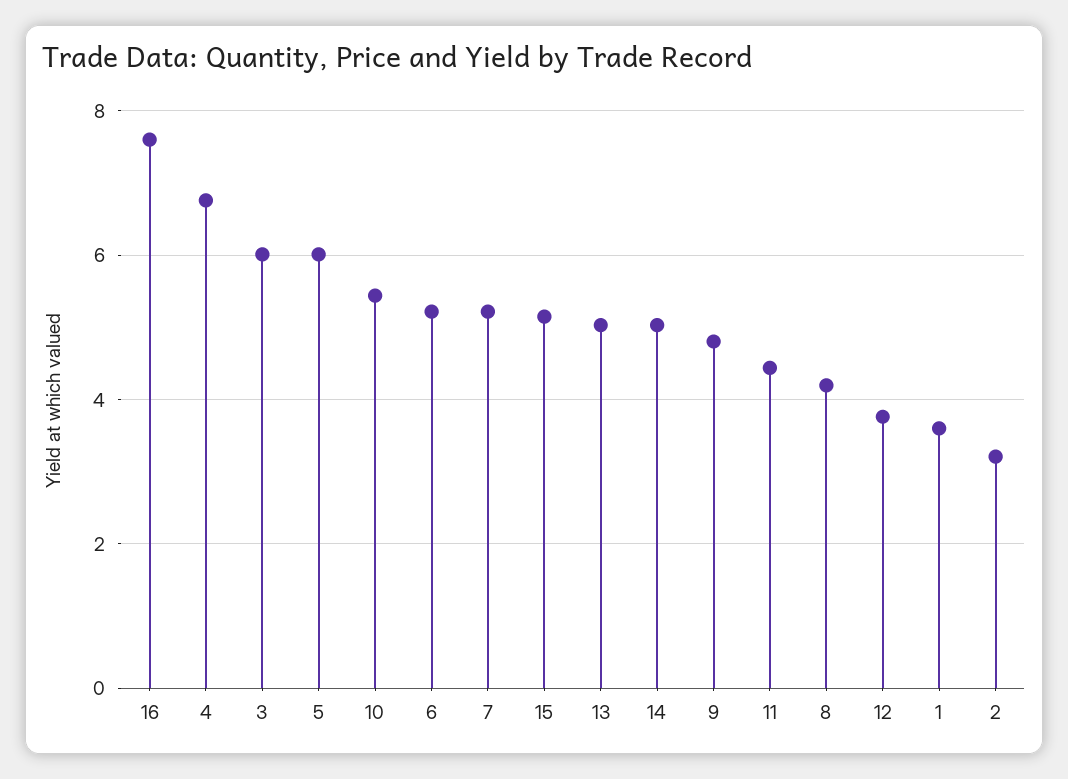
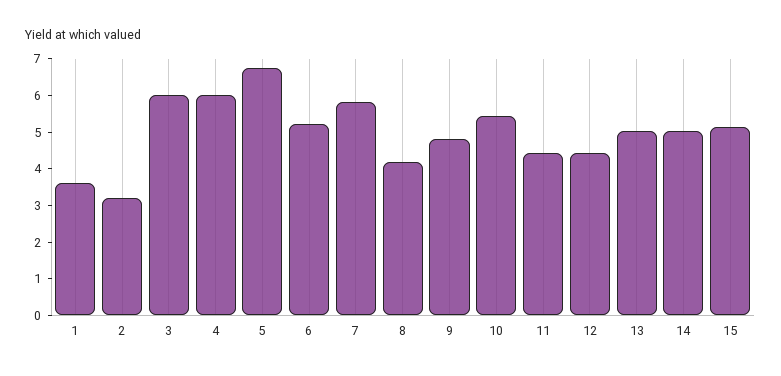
16: 7.6 -> none
4: 6.8 -> 6
5: 6 -> 6.75
7: 5.2 -> 5.75
12: 3.8 -> 4.5

